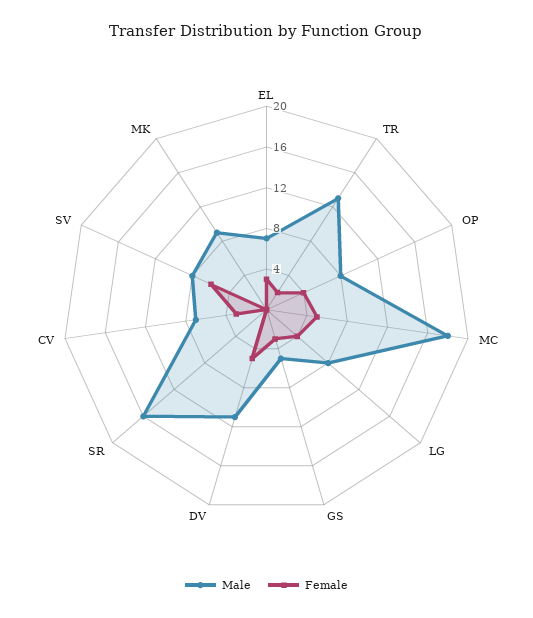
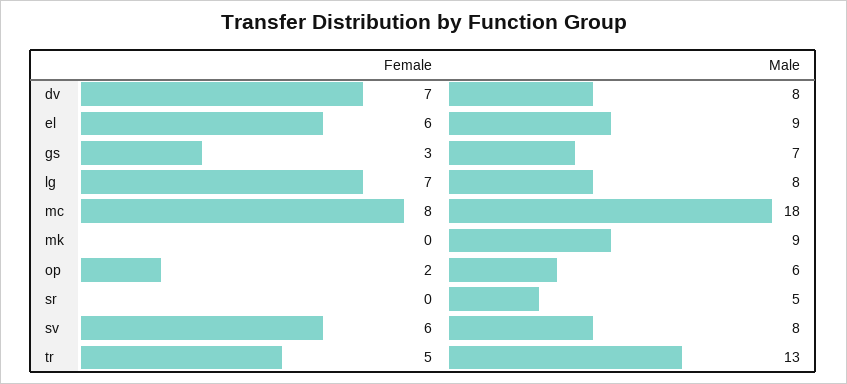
Male, EL: 7 -> 9
Female, EL: 3 -> 6
Female, TR: 2 -> 5
Male, OP: 8 -> 6
Female, OP: 4 -> 2
Female, MC: 5 -> 8
Female, LG: 4 -> 7
Male, GS: 5 -> 7
Male, DV: 11 -> 8
Female, DV: 5 -> 7
Male, SR: 16 -> 5
Male, CV: 7 -> none
Female, CV: 3 -> none

